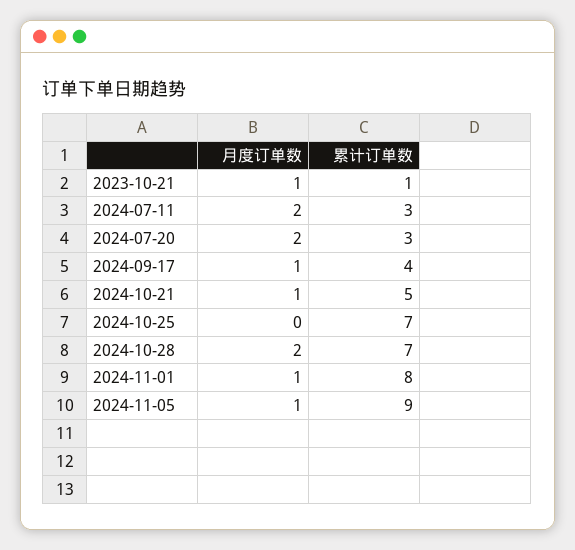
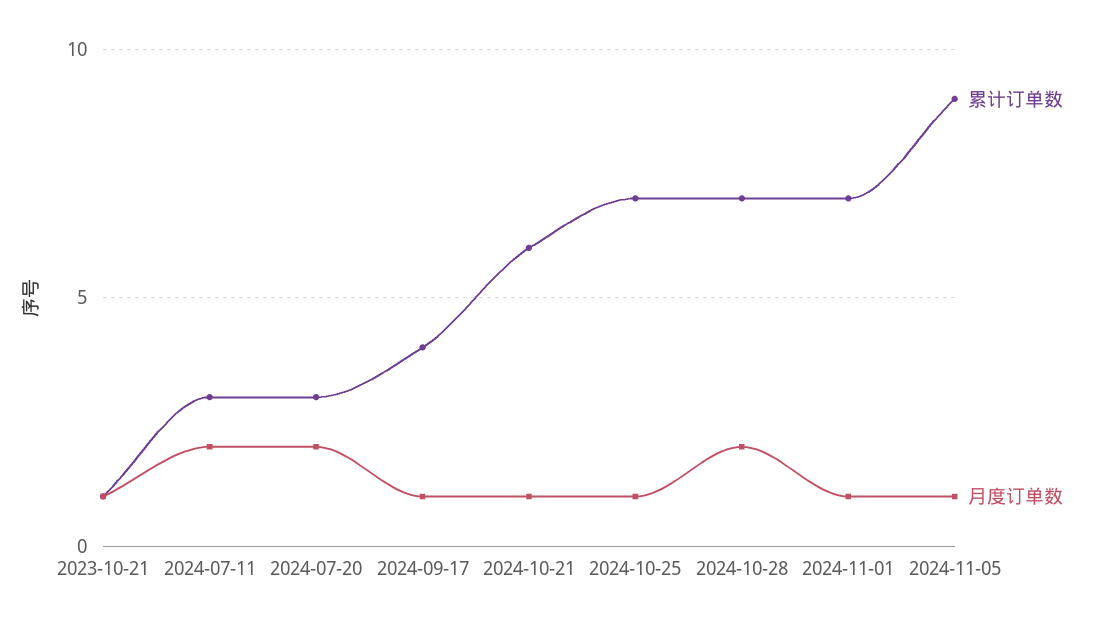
累计订单数, 2024-10-21: 5 -> 6
月度订单数, 2024-10-25: 0 -> 1
累计订单数, 2024-11-01: 8 -> 7

